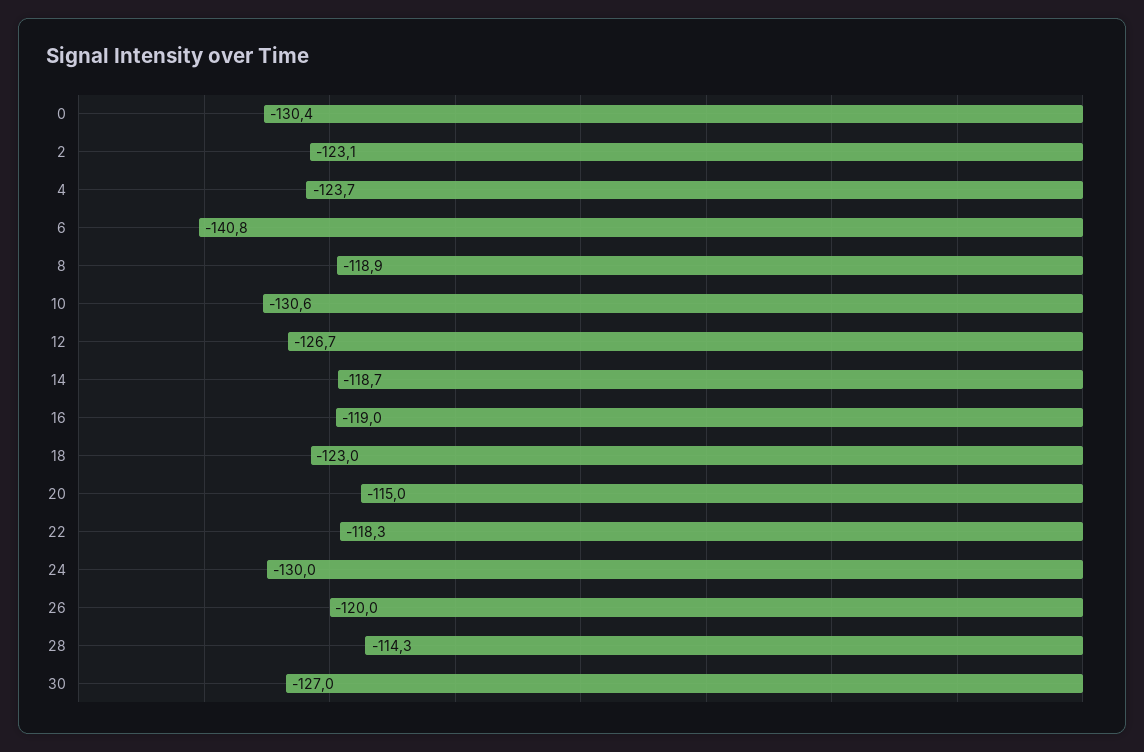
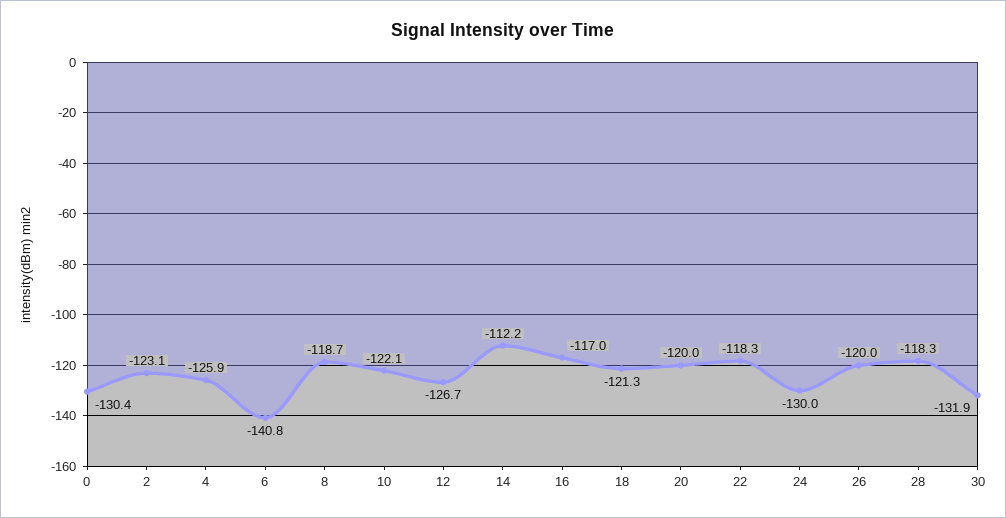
4: -123.7 -> -125.9
8: -118.9 -> -118.7
10: -130.6 -> -122.1
14: -118.7 -> -112.2
16: -119 -> -117
18: -123 -> -121.3
20: -115 -> -120
28: -114.3 -> -118.3
30: -127 -> -131.9

